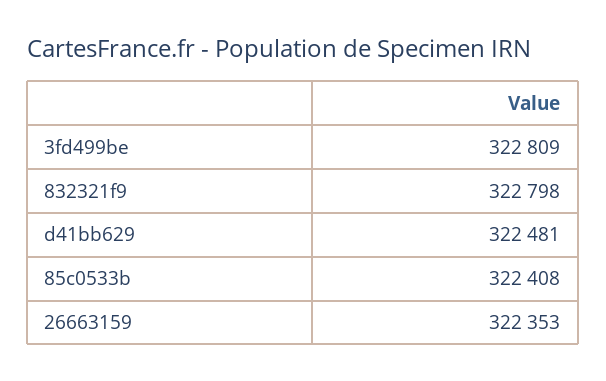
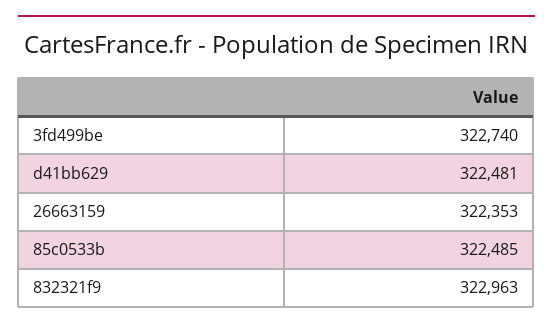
3fd499be: 322809 -> 322740
832321f9: 322798 -> 322963
85c0533b: 322408 -> 322485

